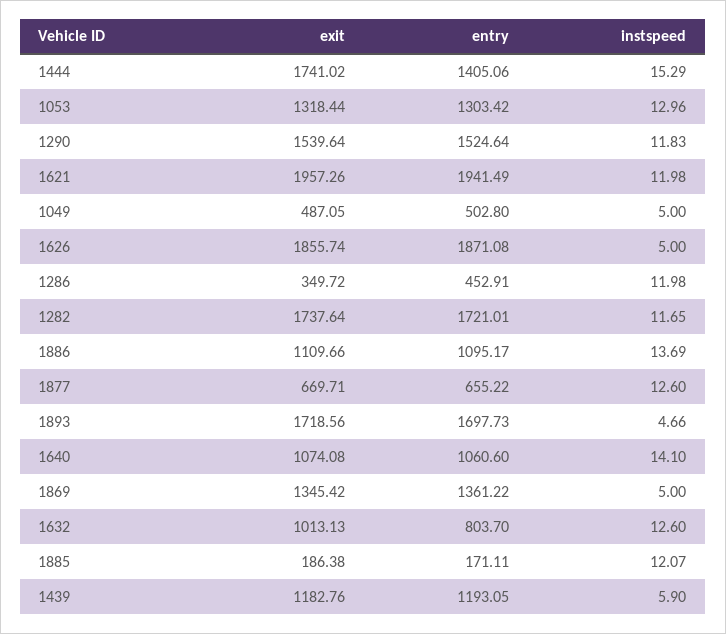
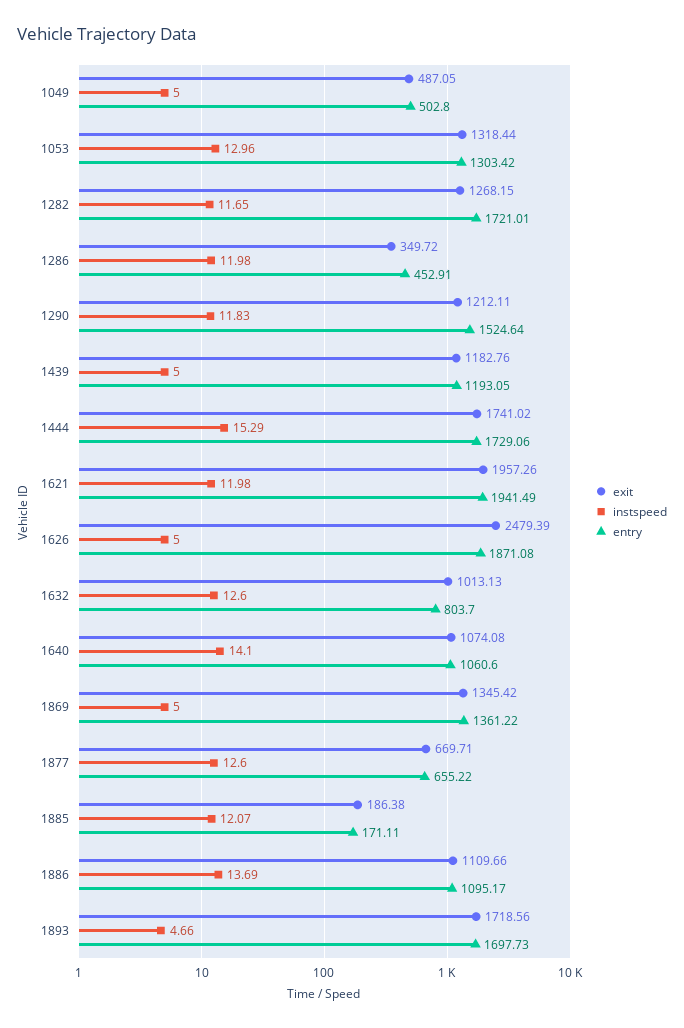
entry, 1444: 1405.06 -> 1729.06
exit, 1290: 1539.64 -> 1212.11
exit, 1626: 1855.74 -> 2479.39
exit, 1282: 1737.64 -> 1268.15
instspeed, 1439: 5.9 -> 5

